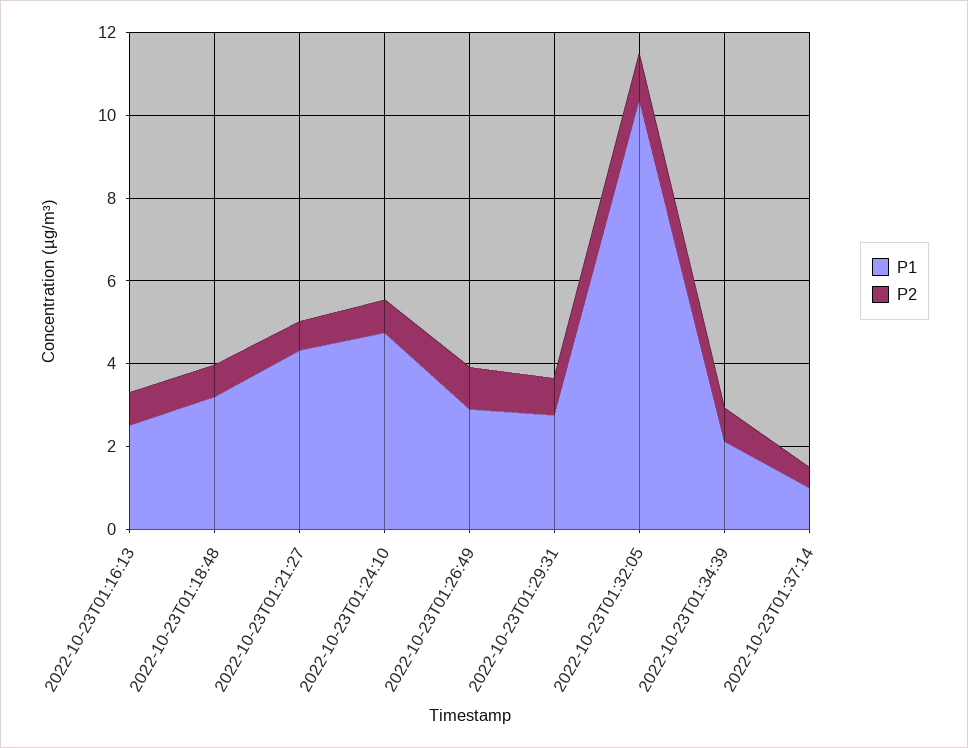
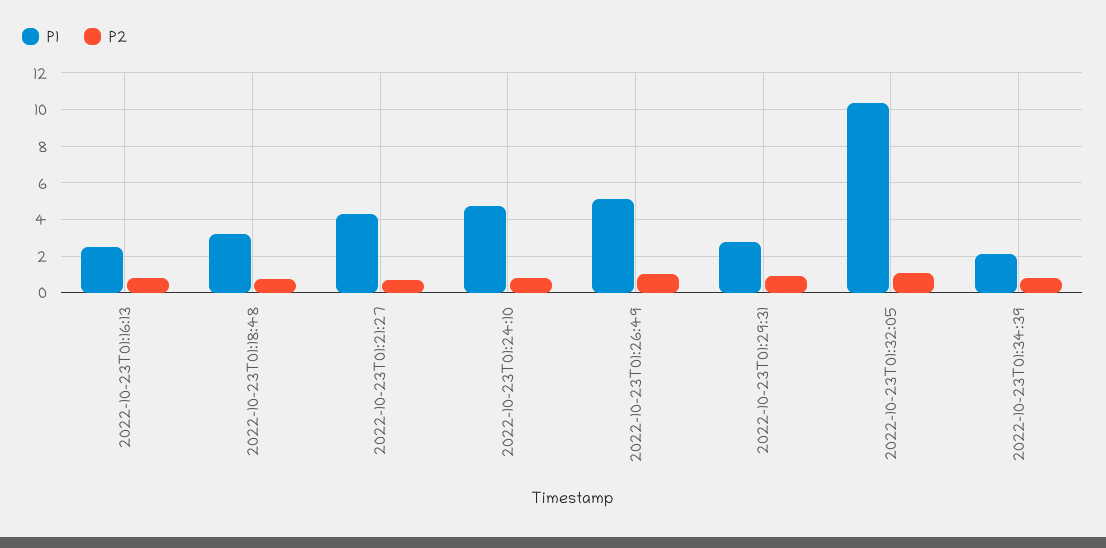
P1, 2022-10-23T01:26:49: 3 -> 5
P1, 2022-10-23T01:37:14: 1 -> none
P2, 2022-10-23T01:37:14: 0.5 -> none

